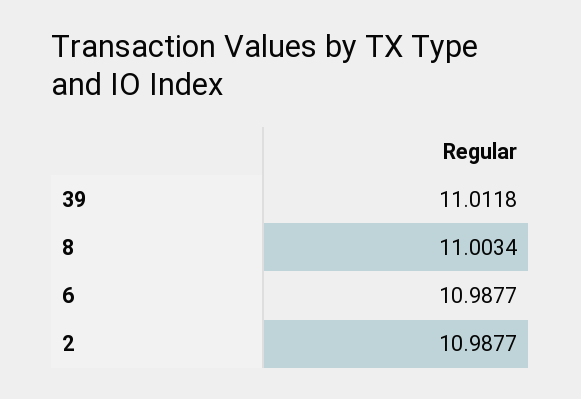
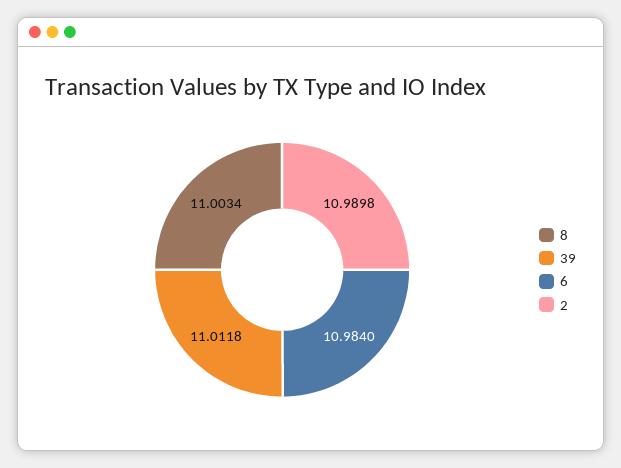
6: 10.9877 -> 10.984
2: 10.9877 -> 10.9898

